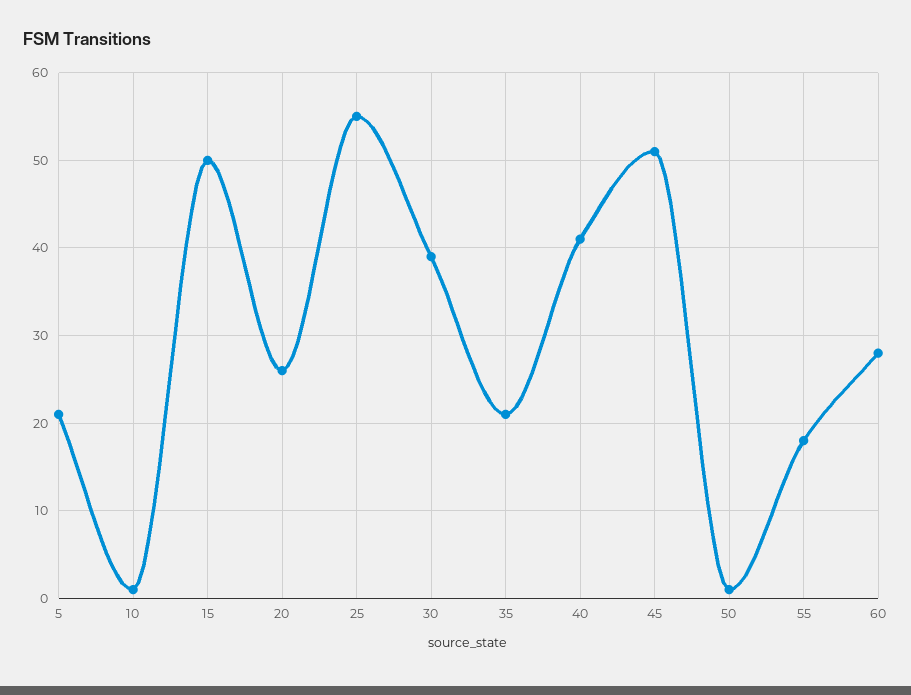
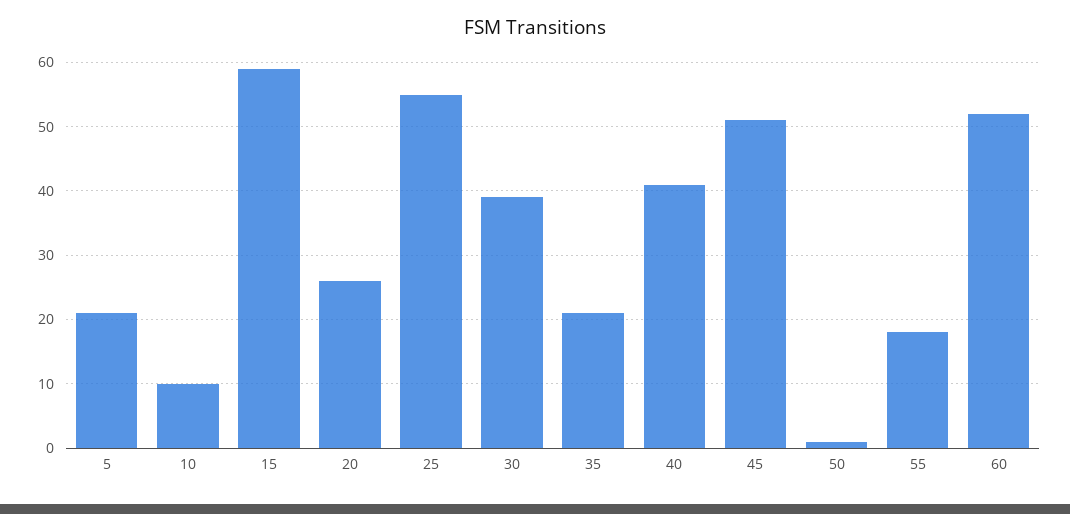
10: 1 -> 10
15: 50 -> 59
60: 28 -> 52

